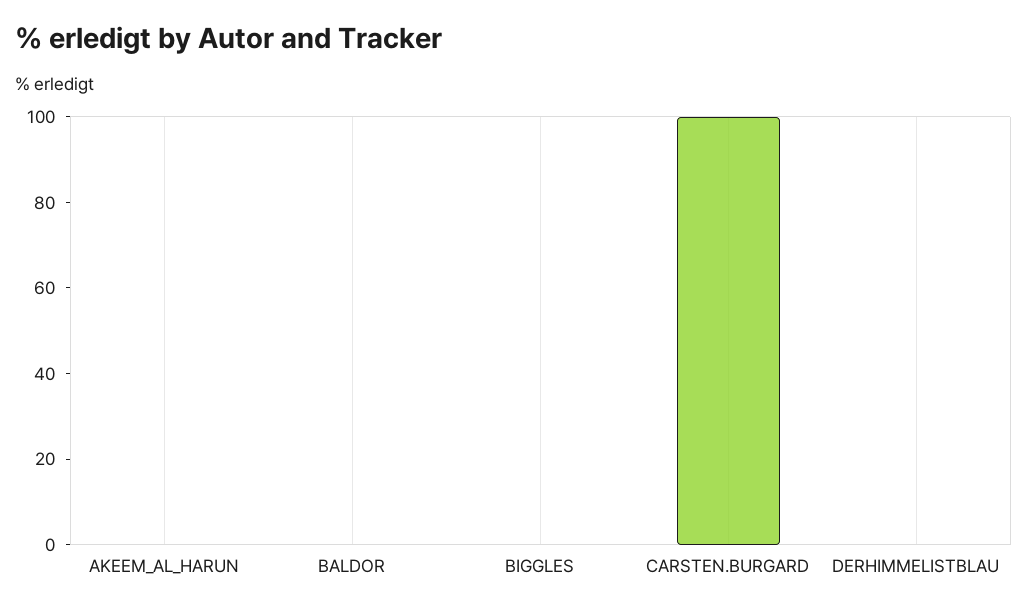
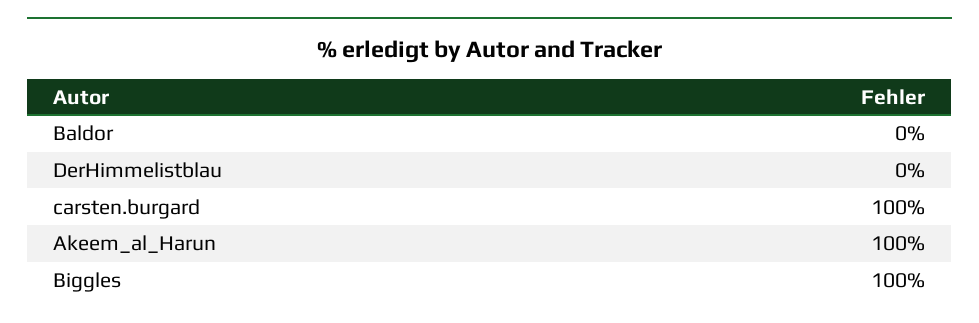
AKEEM_AL_HARUN: 0 -> 100
BIGGLES: 0 -> 100

